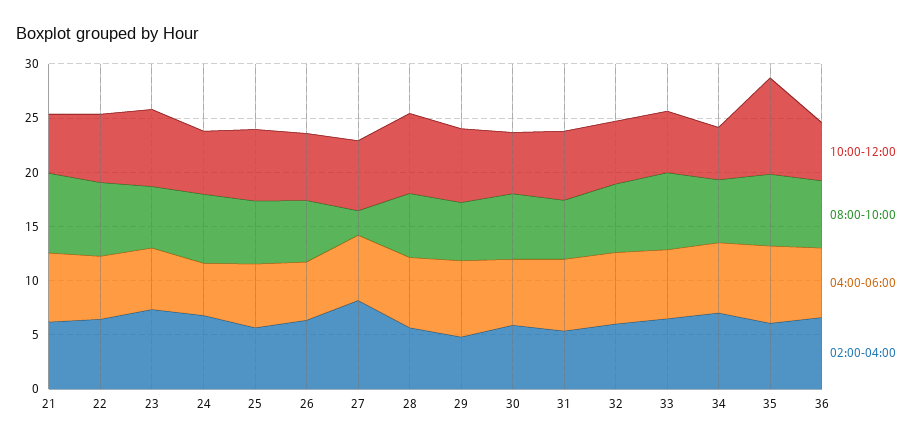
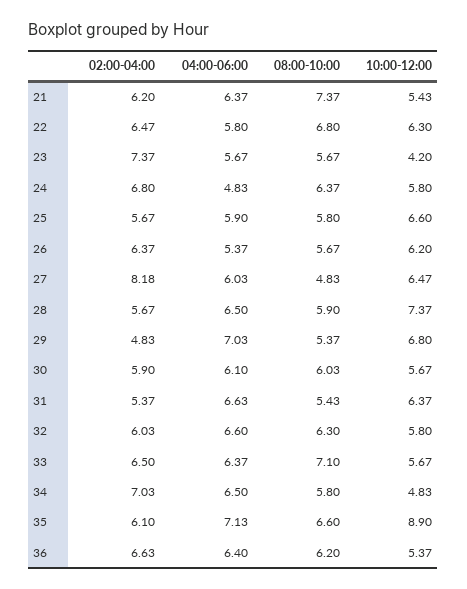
10:00-12:00, 23: 7 -> 4.2
08:00-10:00, 27: 2 -> 4.83

